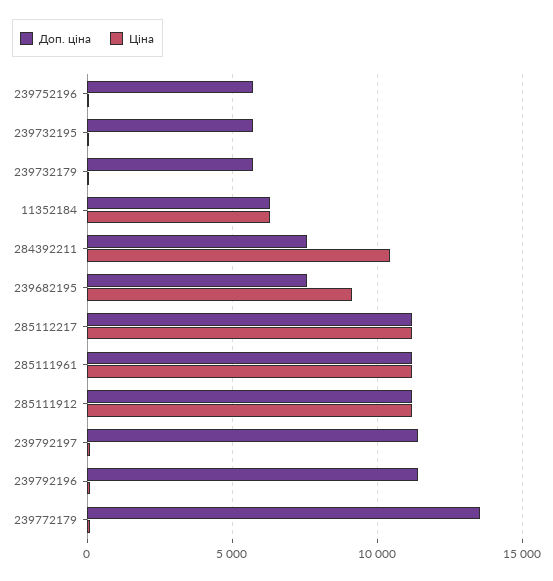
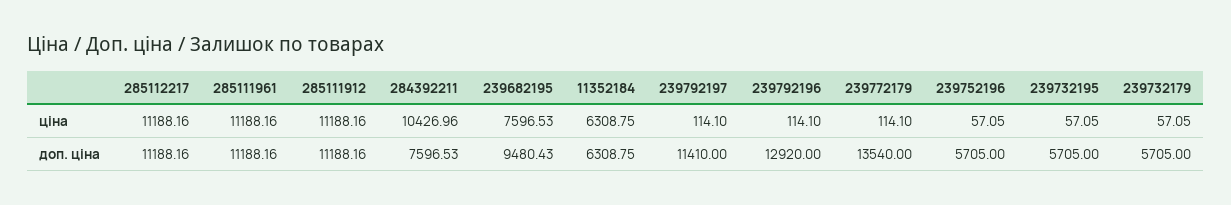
Доп. ціна, 239682195: 7500 -> 9480.43
Ціна, 239682195: 9000 -> 7596.53
Доп. ціна, 239792196: 11500 -> 12920

